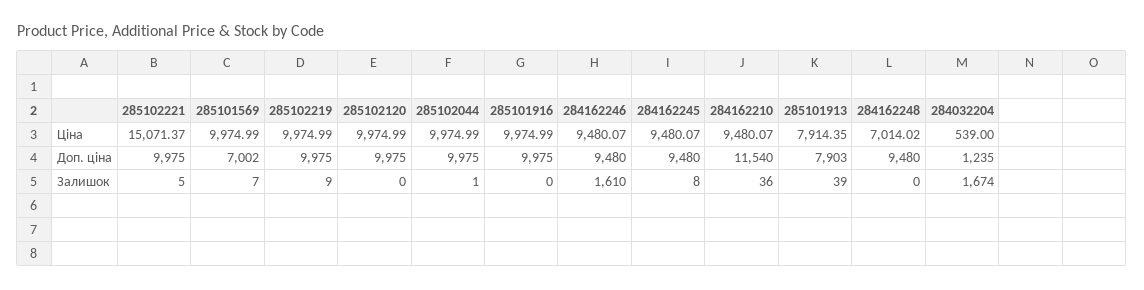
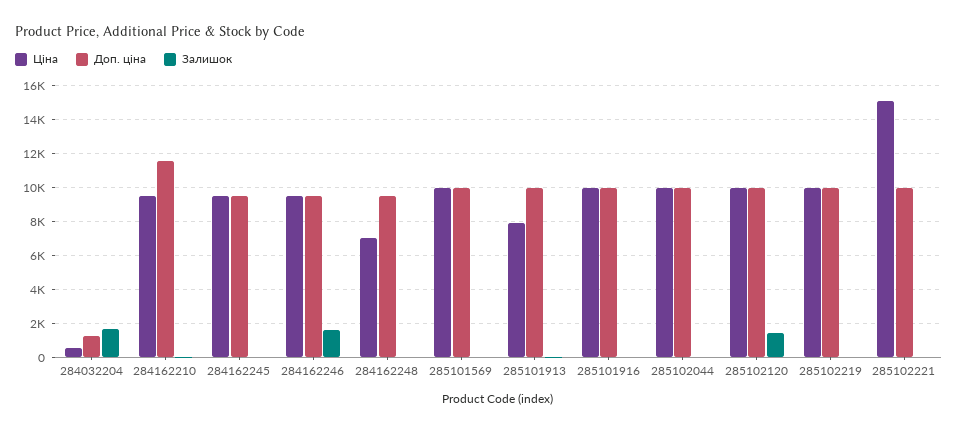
Доп. ціна, 285101569: 7002 -> 10000
Доп. ціна, 285101913: 7903 -> 10000
Залишок, 285102120: 0 -> 1500

